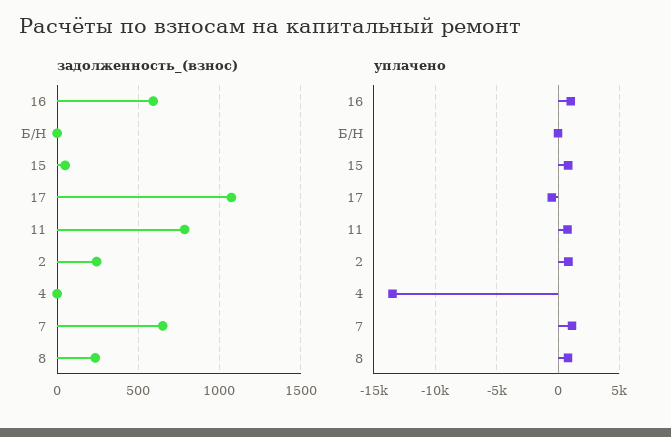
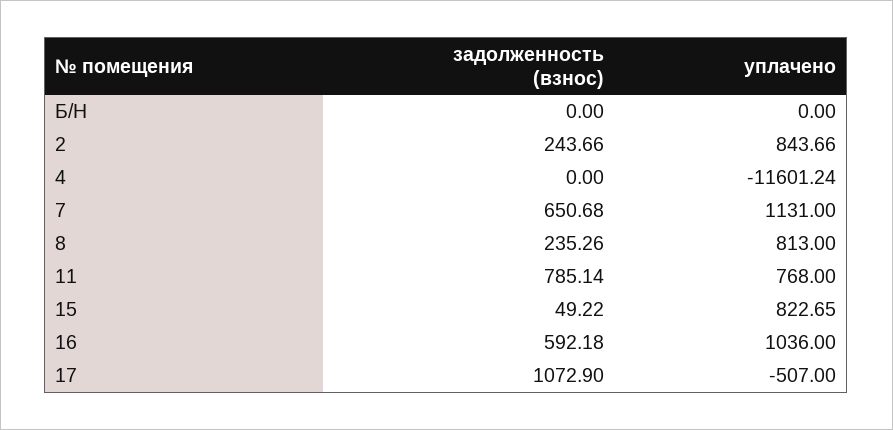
уплачено, 4: -13500 -> -11601.24

